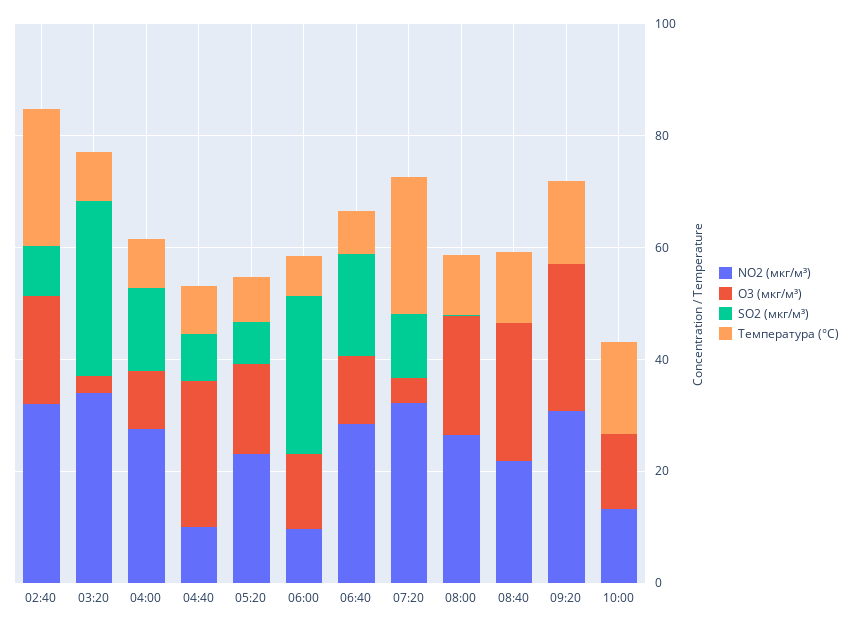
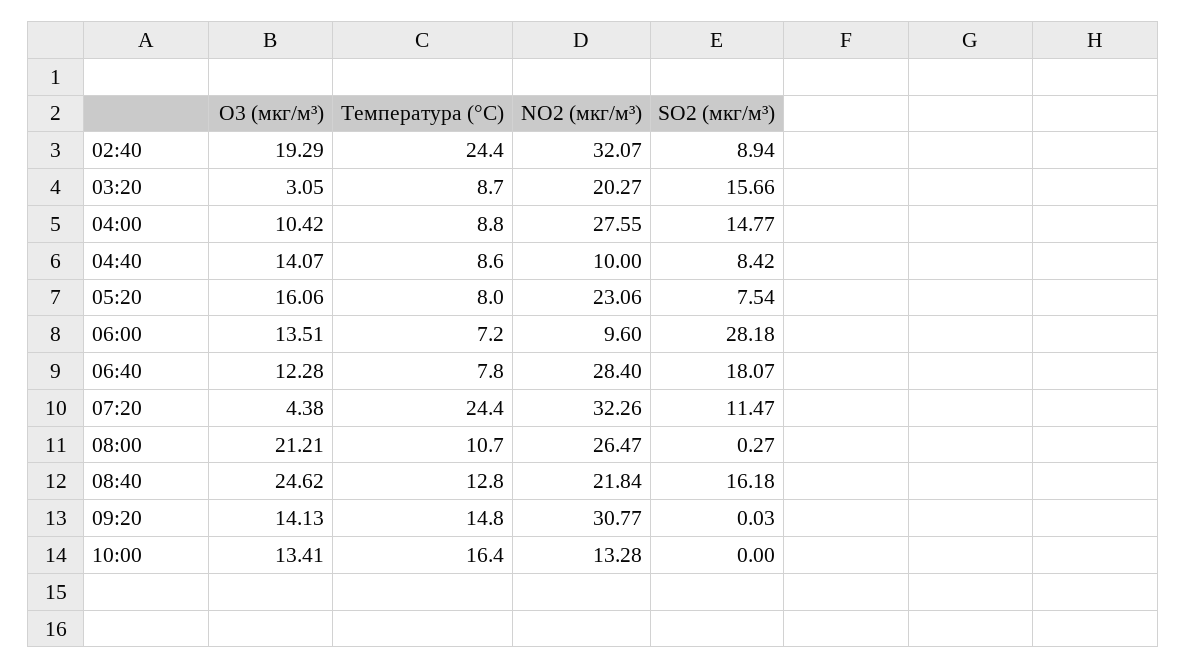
NO2 (мкг/м³), 03:20: 35 -> 20.27
SO2 (мкг/м³), 03:20: 30 -> 15.66
O3 (мкг/м³), 04:40: 25 -> 14.07
SO2 (мкг/м³), 08:40: 0 -> 16.18
O3 (мкг/м³), 09:20: 25 -> 14.13

